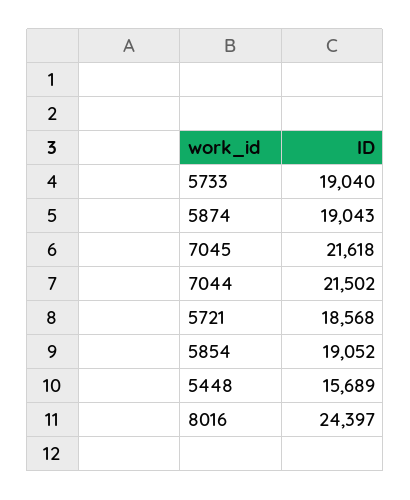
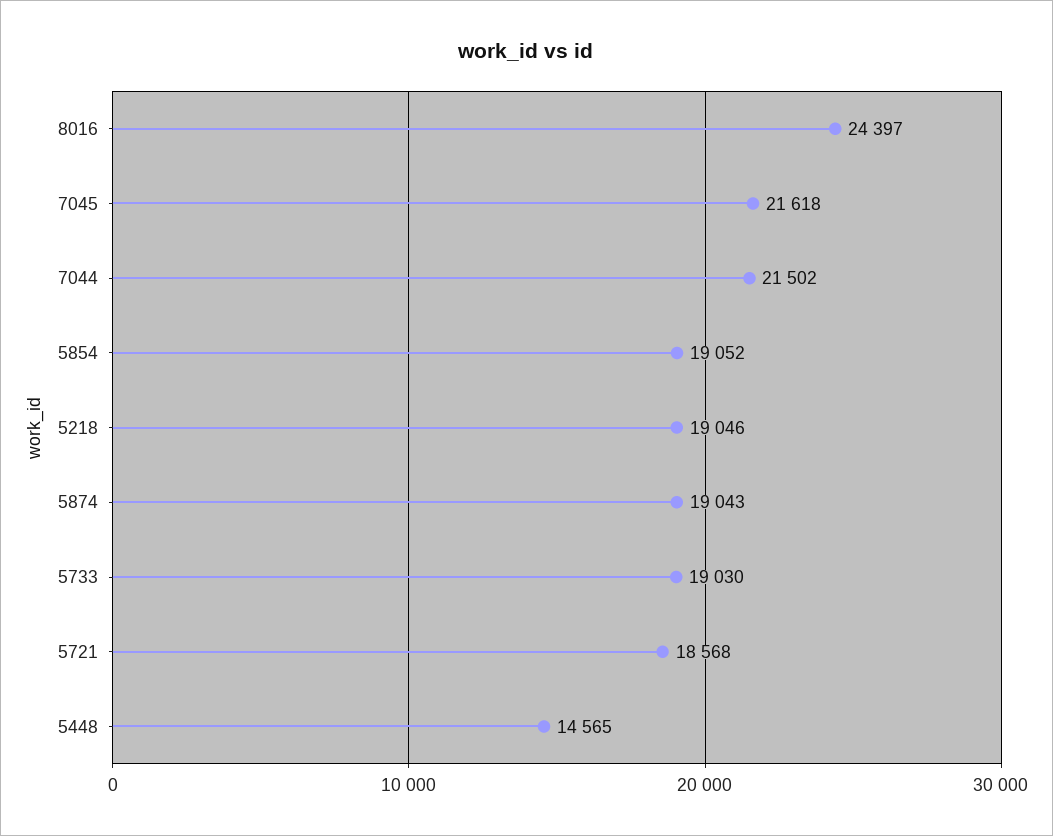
5733: 19040 -> 19030
5448: 15689 -> 14565
5218: none -> 19046

